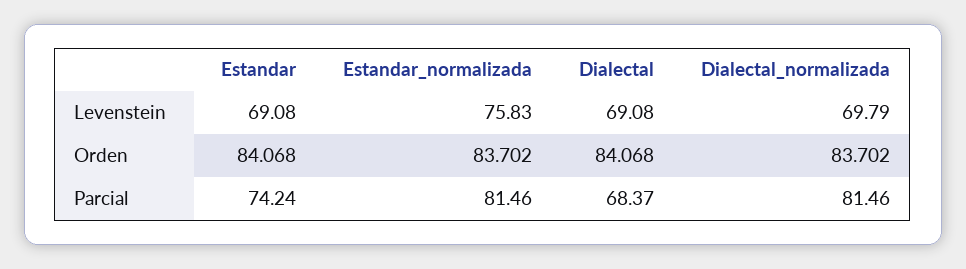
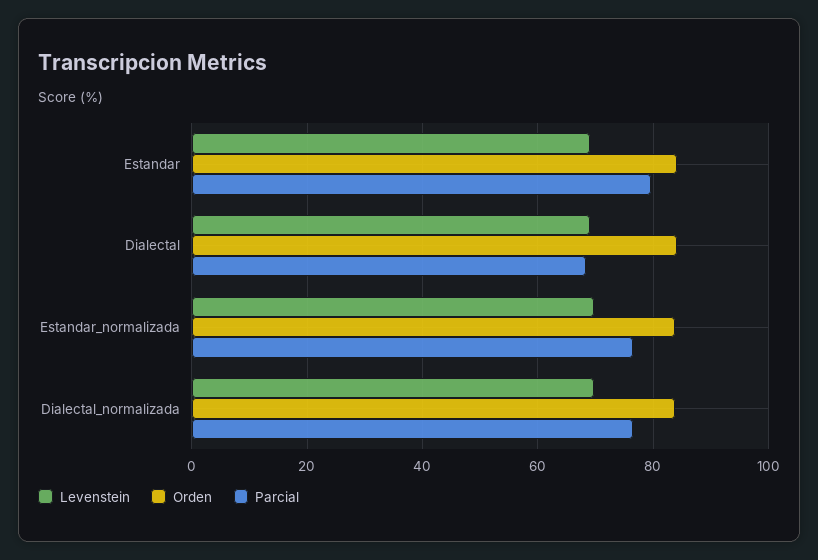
Levenstein, Estandar_normalizada: 75.83 -> 70
Parcial, Estandar: 74.24 -> 80
Parcial, Estandar_normalizada: 81.46 -> 76
Parcial, Dialectal_normalizada: 81.46 -> 76

